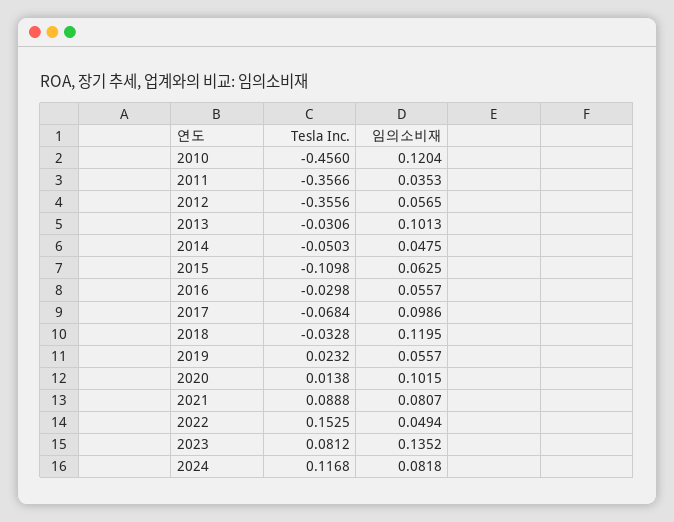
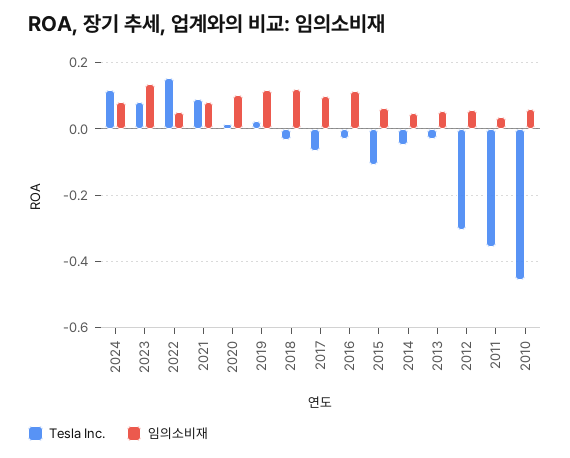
임의소비재, 2010: 0.1204 -> 0.06
Tesla Inc., 2012: -0.3556 -> -0.3
임의소비재, 2013: 0.1013 -> 0.06
임의소비재, 2016: 0.0557 -> 0.12
임의소비재, 2019: 0.0557 -> 0.12

